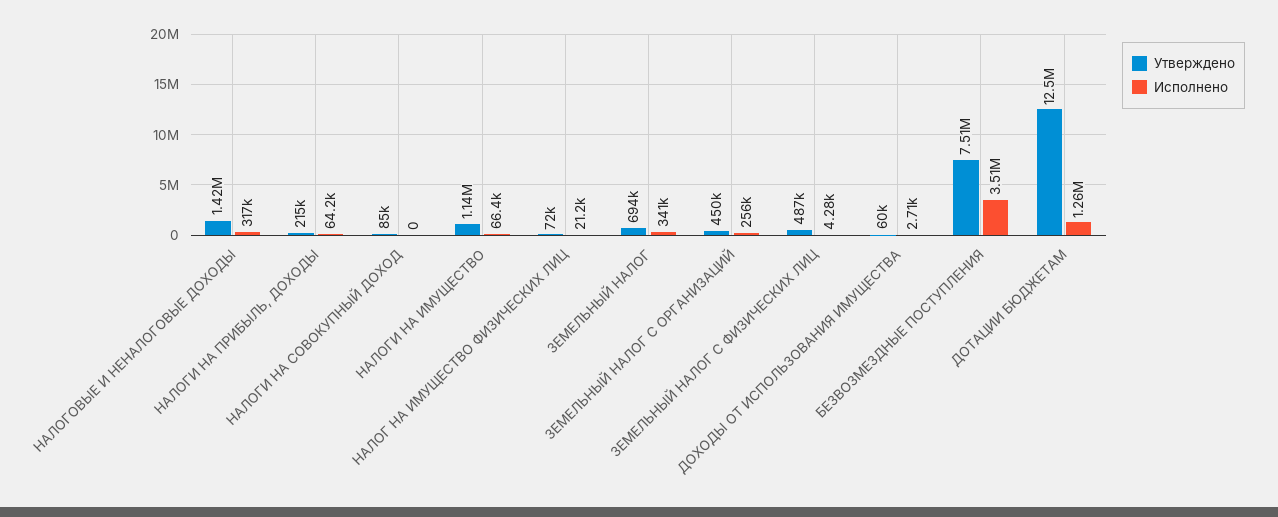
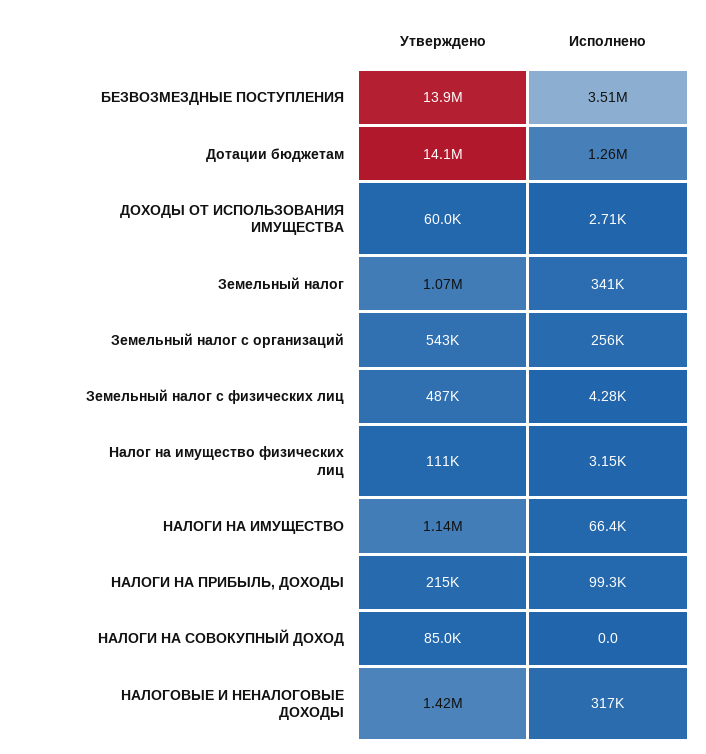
Исполнено, НАЛОГИ НА ПРИБЫЛЬ, ДОХОДЫ: 64200 -> 99300
Утверждено, НАЛОГ НА ИМУЩЕСТВО ФИЗИЧЕСКИХ ЛИЦ: 72000 -> 111000
Исполнено, НАЛОГ НА ИМУЩЕСТВО ФИЗИЧЕСКИХ ЛИЦ: 21200 -> 3150
Утверждено, ЗЕМЕЛЬНЫЙ НАЛОГ: 694000 -> 1070000
Утверждено, ЗЕМЕЛЬНЫЙ НАЛОГ С ОРГАНИЗАЦИЙ: 450000 -> 543000
Утверждено, БЕЗВОЗМЕЗДНЫЕ ПОСТУПЛЕНИЯ: 7510000 -> 13900000
Утверждено, ДОТАЦИИ БЮДЖЕТАМ: 12500000 -> 14100000

